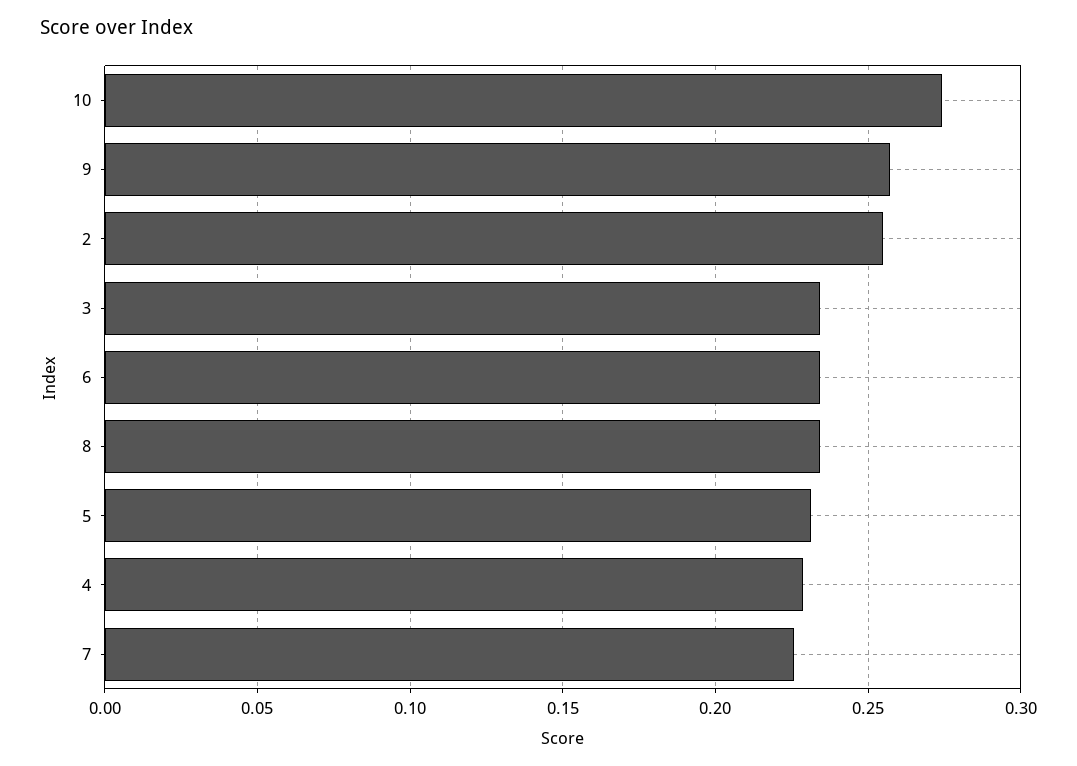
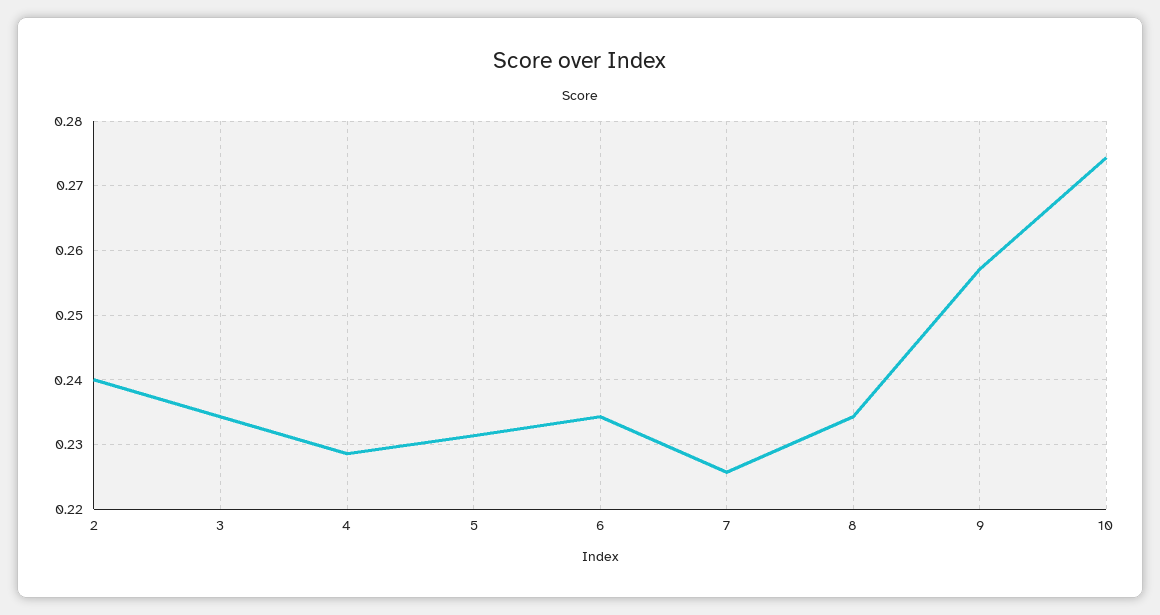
2: 0.255 -> 0.24

